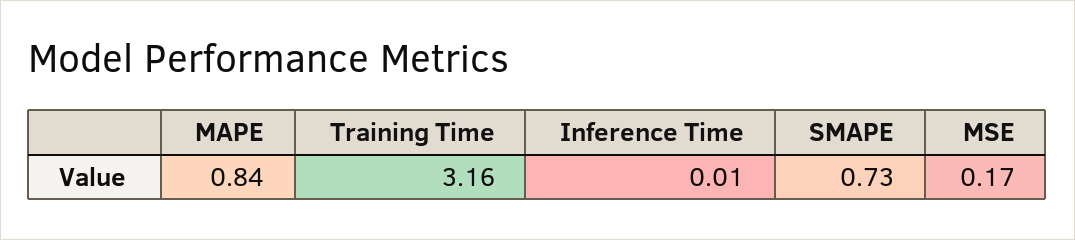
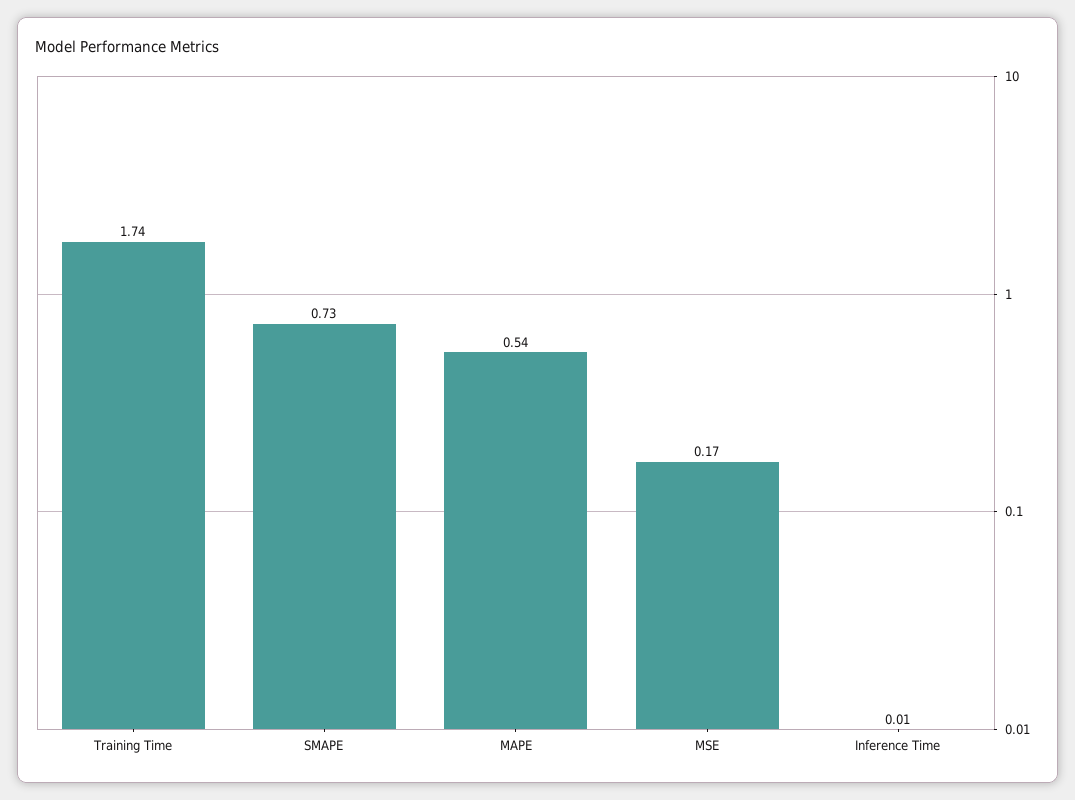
MAPE: 0.84 -> 0.54
Training Time: 3.16 -> 1.74

